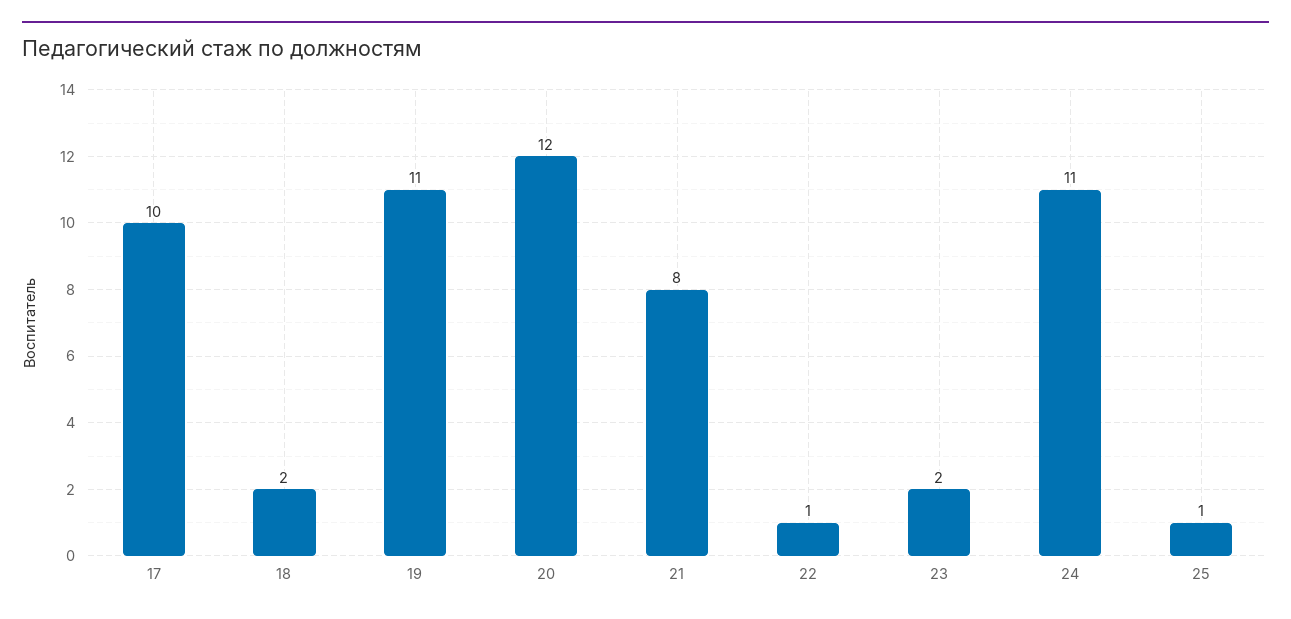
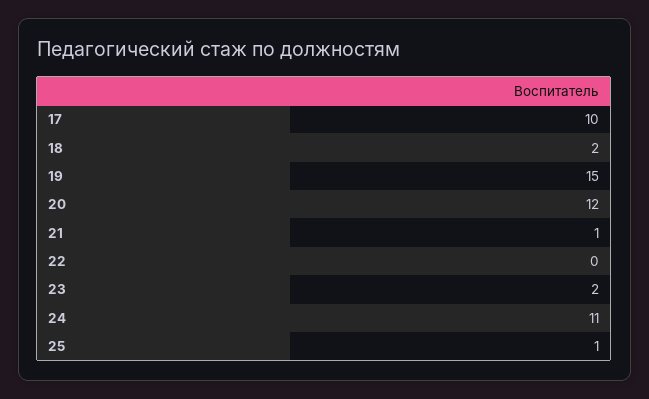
19: 11 -> 15
21: 8 -> 1
22: 1 -> 0

